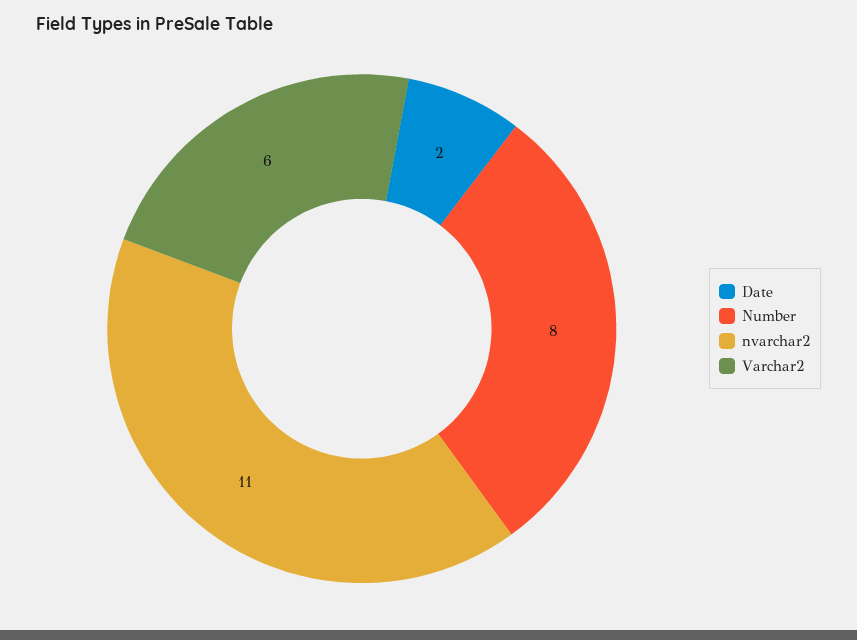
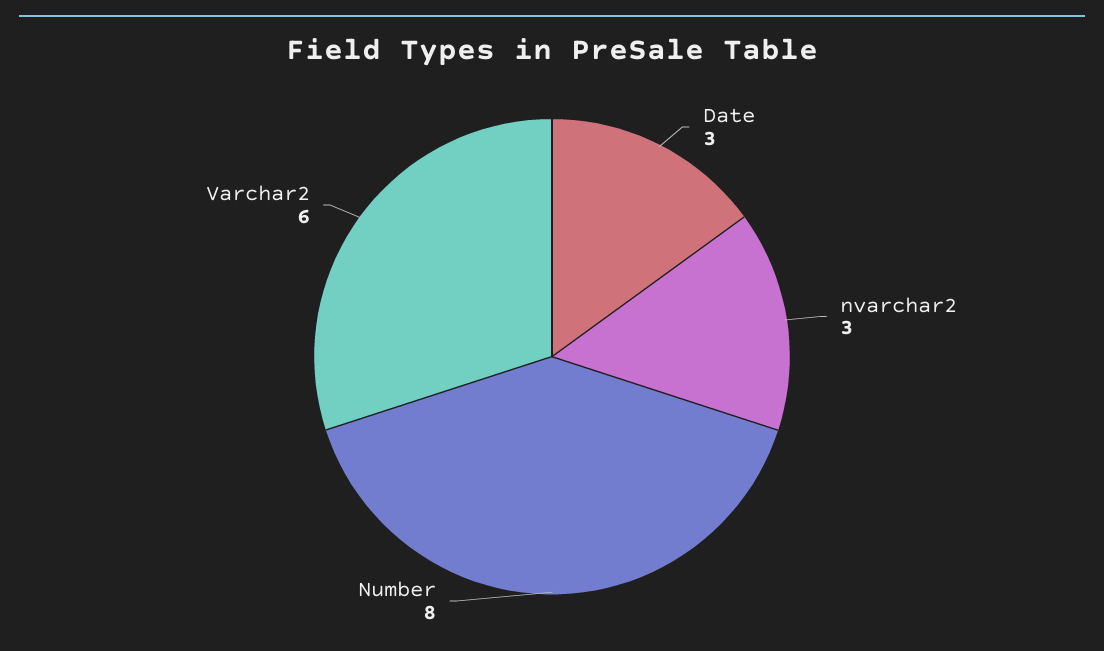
Date: 2 -> 3
nvarchar2: 11 -> 3

